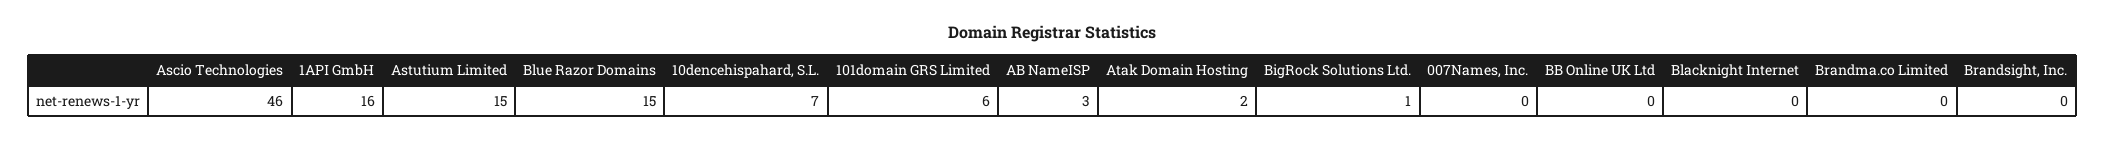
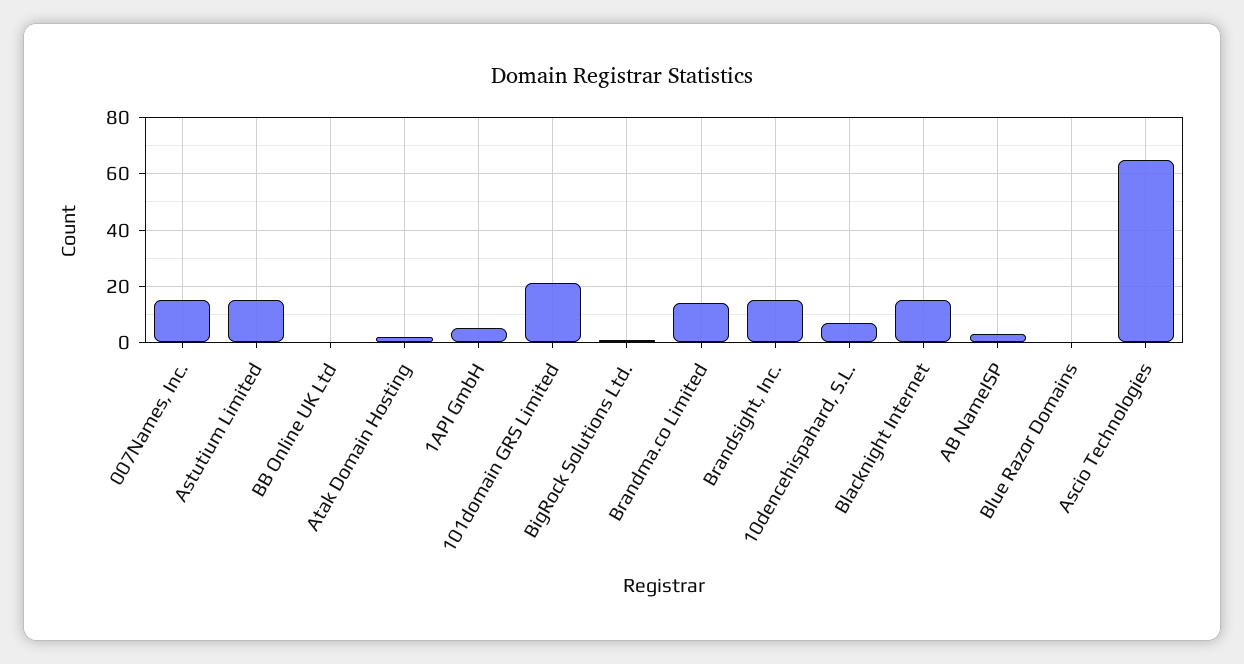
Ascio Technologies: 46 -> 65
1API GmbH: 16 -> 5
Blue Razor Domains: 15 -> 0
101domain GRS Limited: 6 -> 20
007Names, Inc.: 0 -> 15
Blacknight Internet: 0 -> 15
Brandma.co Limited: 0 -> 15
Brandsight, Inc.: 0 -> 15

